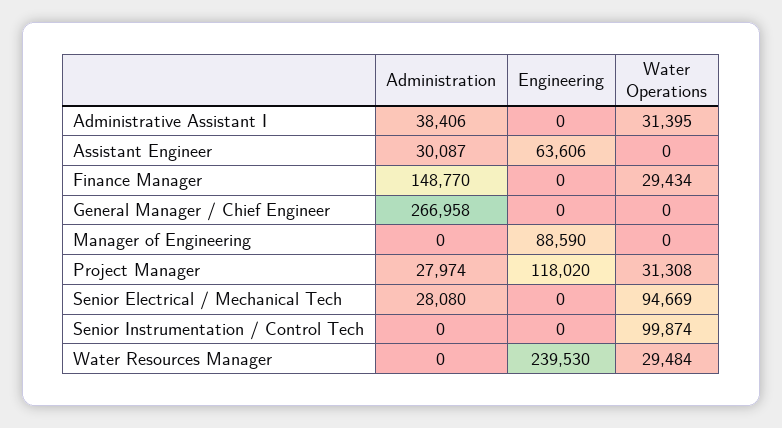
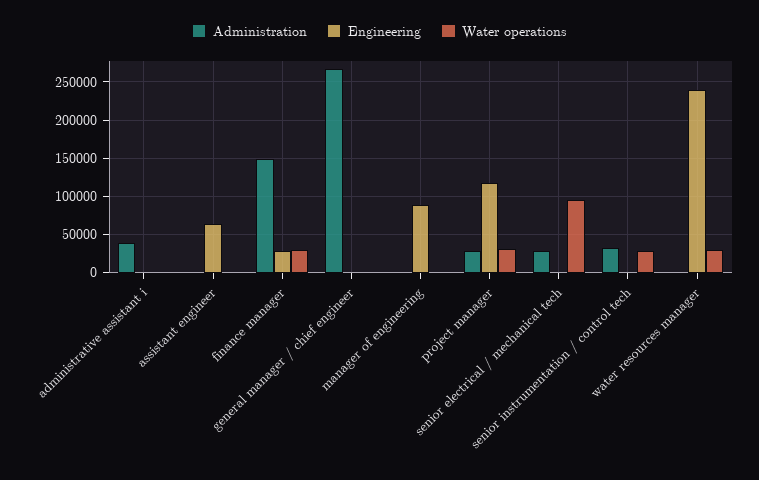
Water Operations, Administrative Assistant I: 31395 -> 0
Administration, Assistant Engineer: 30087 -> 0
Engineering, Finance Manager: 0 -> 30000
Administration, Senior Instrumentation / Control Tech: 0 -> 30000
Water Operations, Senior Instrumentation / Control Tech: 99874 -> 30000

